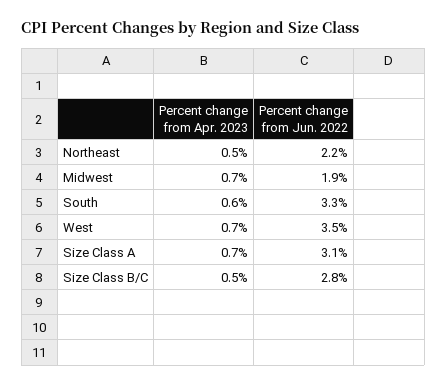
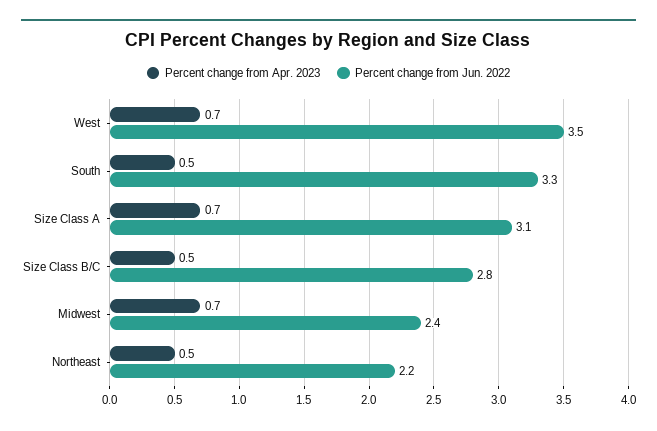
Percent change from Jun. 2022, Midwest: 1.9 -> 2.4
Percent change from Apr. 2023, South: 0.6 -> 0.5

